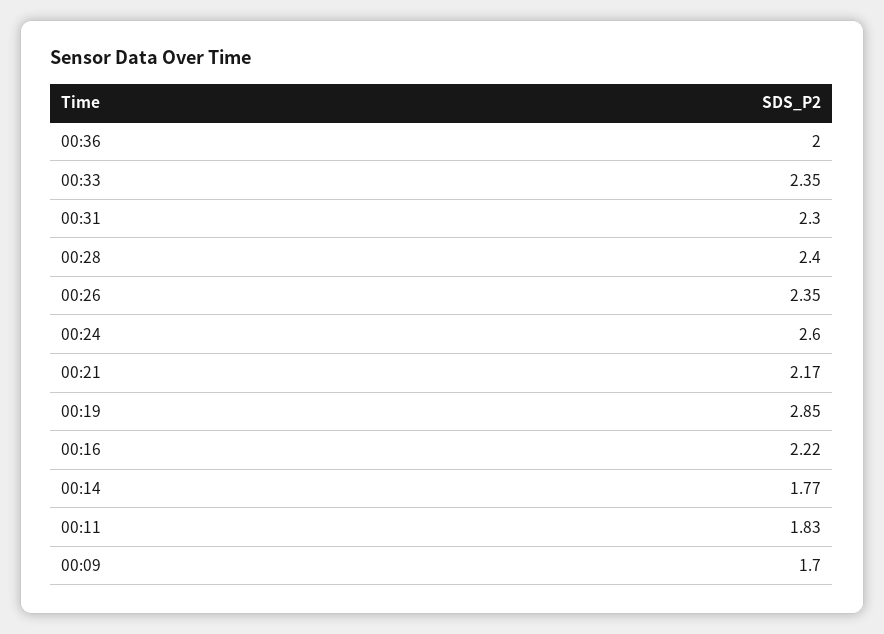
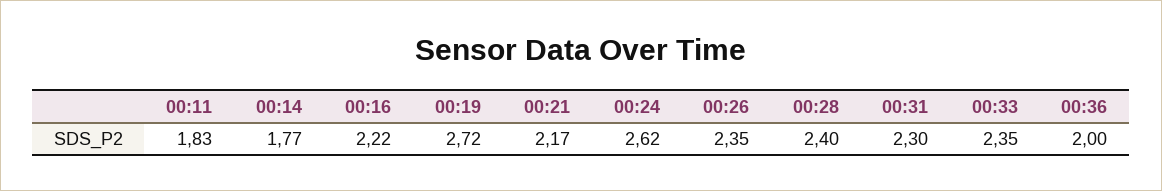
00:24: 2.6 -> 2.62
00:19: 2.85 -> 2.72
00:09: 1.7 -> none

